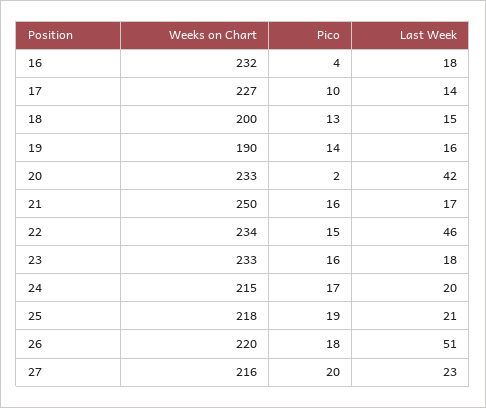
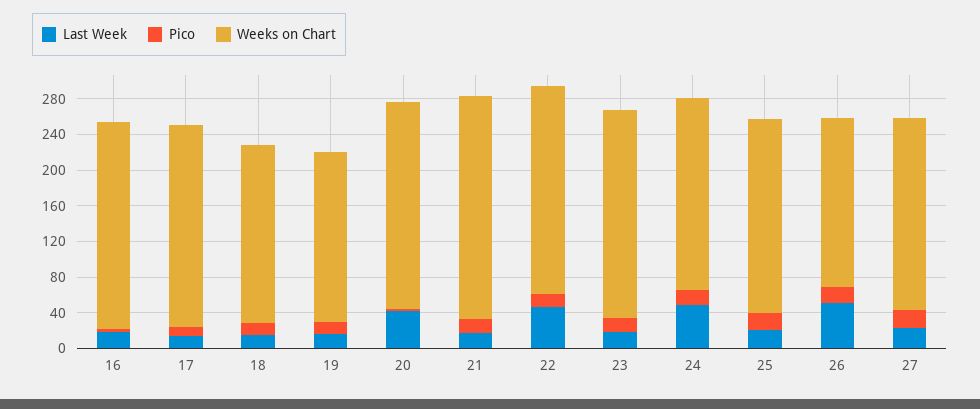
Last Week, 24: 20 -> 50
Weeks on Chart, 26: 220 -> 190

